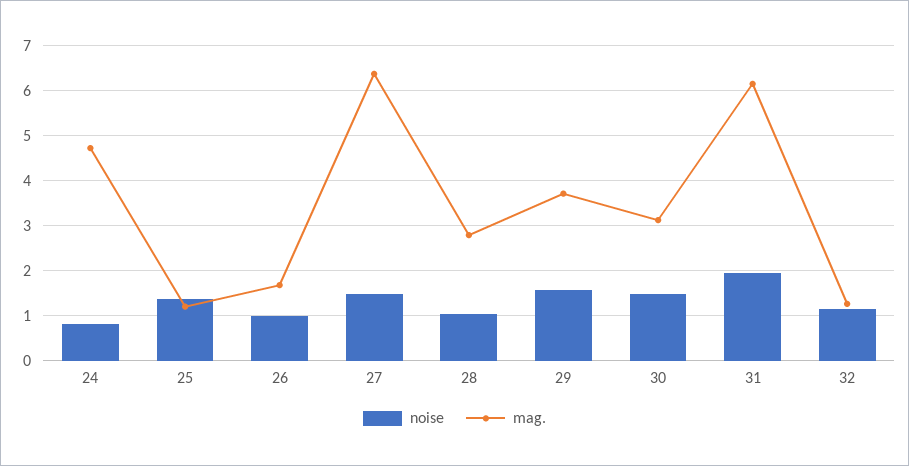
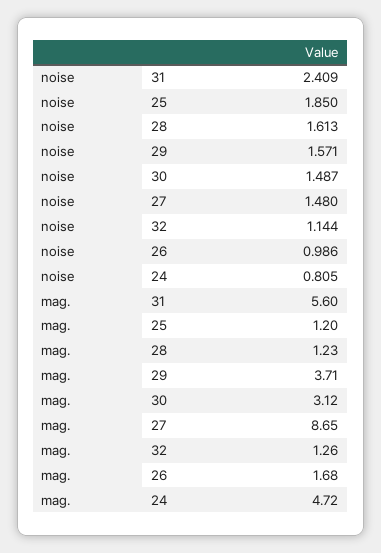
noise, 25: 1.4 -> 1.85
mag., 27: 6.4 -> 8.65
noise, 28: 1 -> 1.613
mag., 28: 2.8 -> 1.23
noise, 31: 2 -> 2.409
mag., 31: 6.2 -> 5.6

